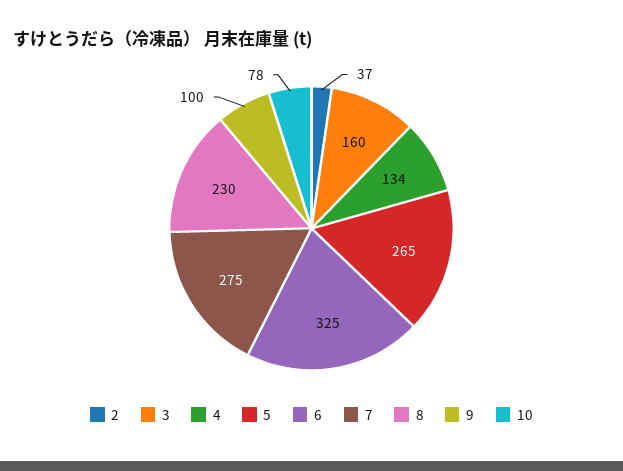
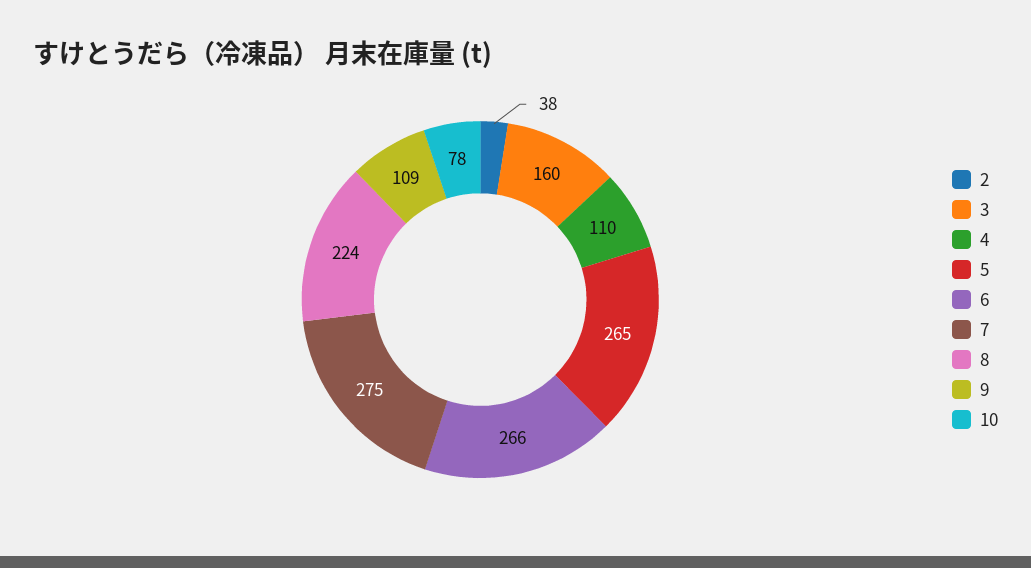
2: 37 -> 38
4: 134 -> 110
6: 325 -> 266
8: 230 -> 224
9: 100 -> 109

